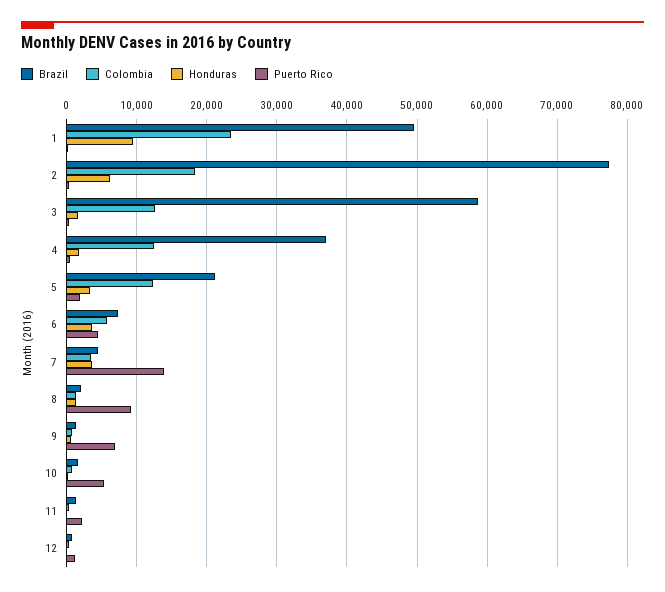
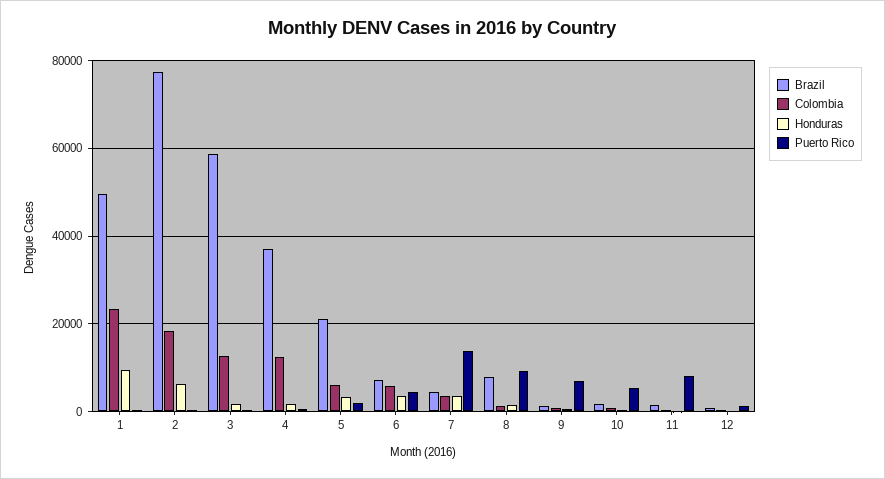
Colombia, 5: 12000 -> 6000
Brazil, 8: 2000 -> 8000
Puerto Rico, 11: 2000 -> 8000

